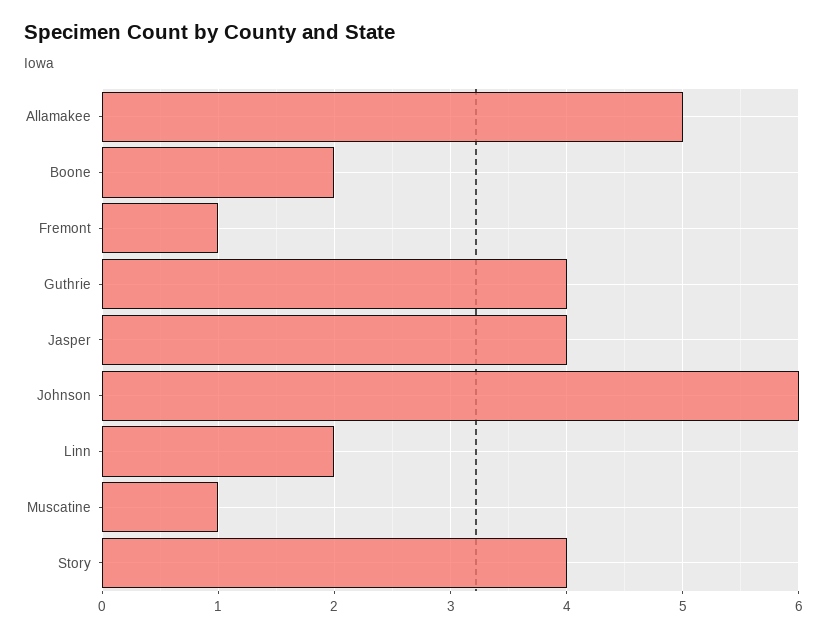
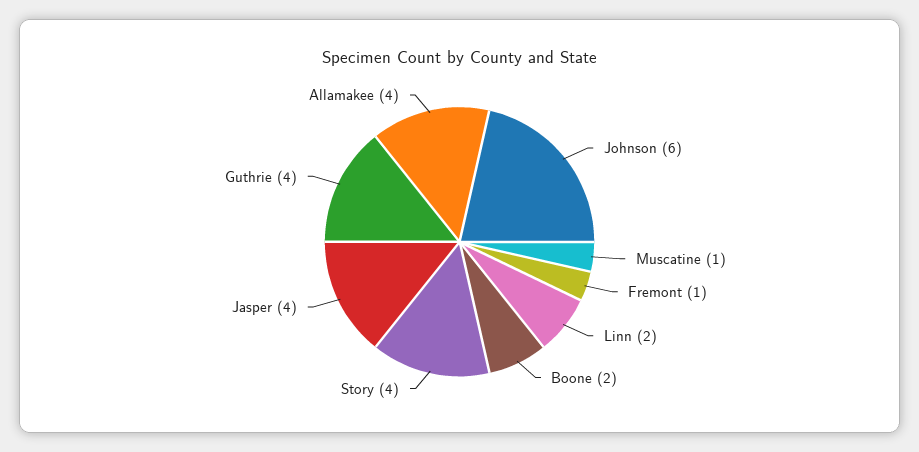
Allamakee: 5 -> 4

